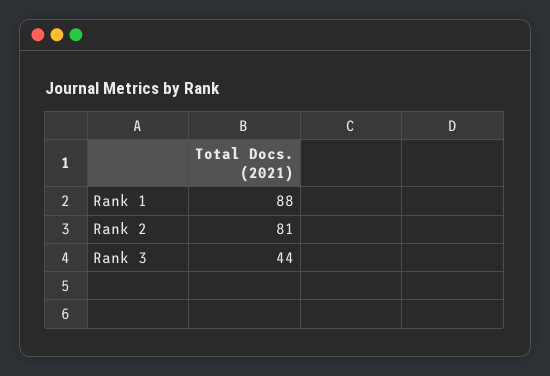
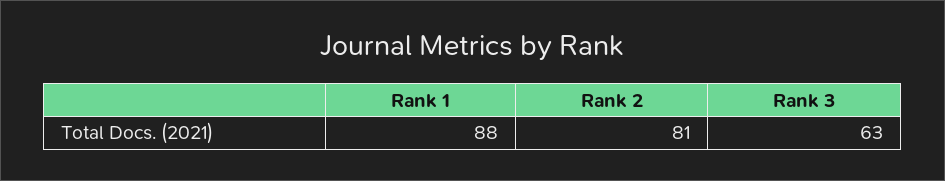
Rank 3: 44 -> 63

